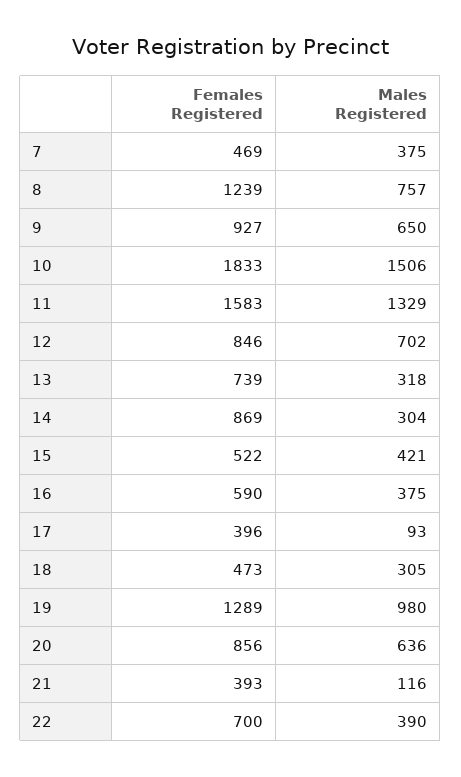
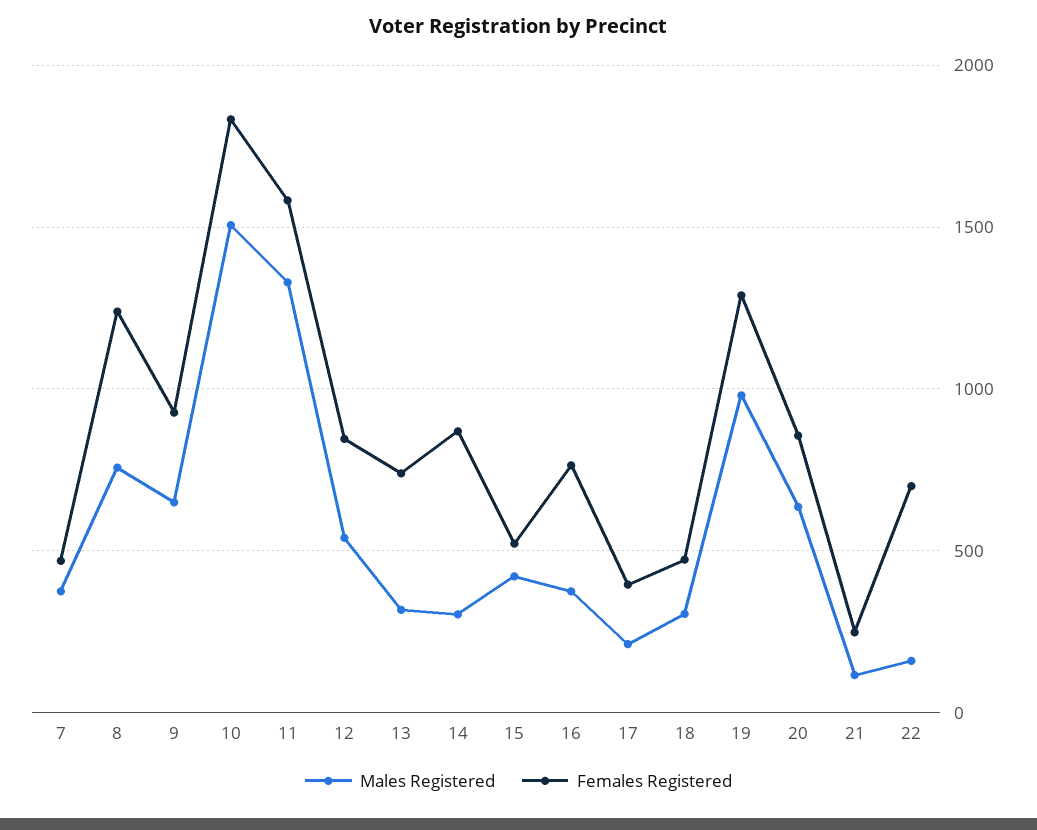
Males Registered, 12: 702 -> 550
Females Registered, 16: 590 -> 750
Males Registered, 17: 93 -> 200
Females Registered, 21: 393 -> 250
Males Registered, 22: 390 -> 150

